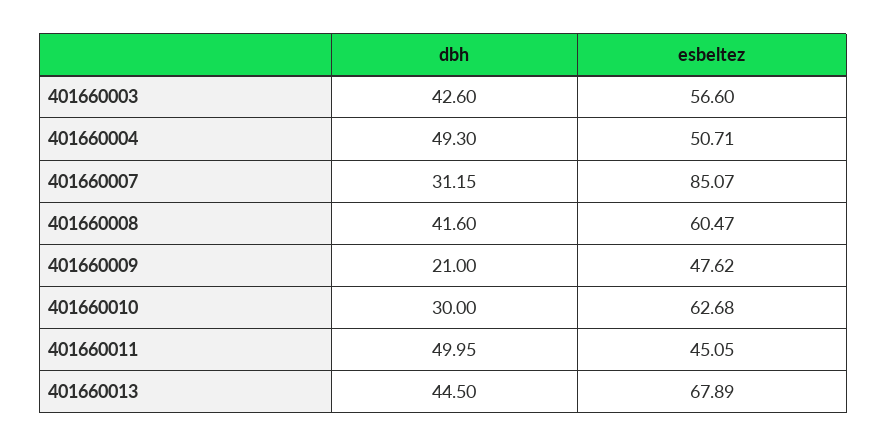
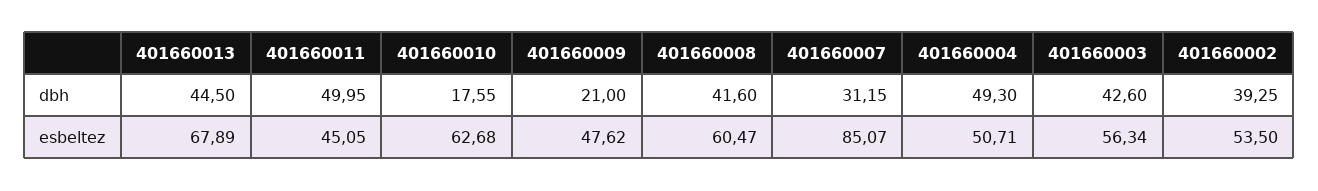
esbeltez, 401660003: 56.6 -> 56.34
dbh, 401660010: 30 -> 17.55
dbh, 401660002: none -> 39.25
esbeltez, 401660002: none -> 53.5

